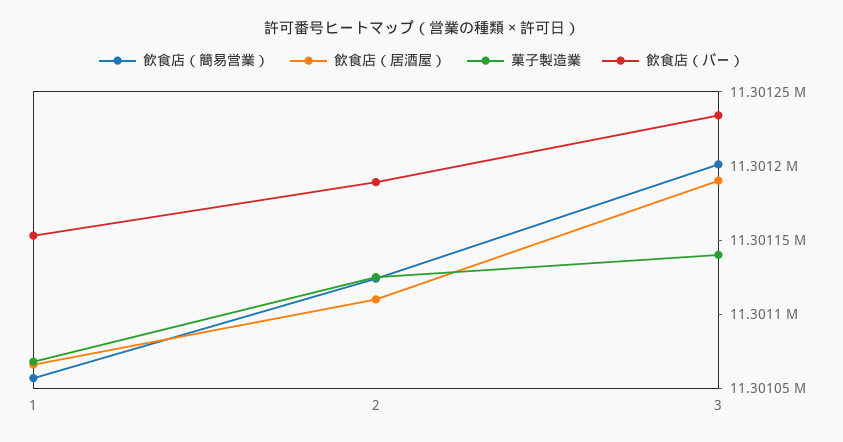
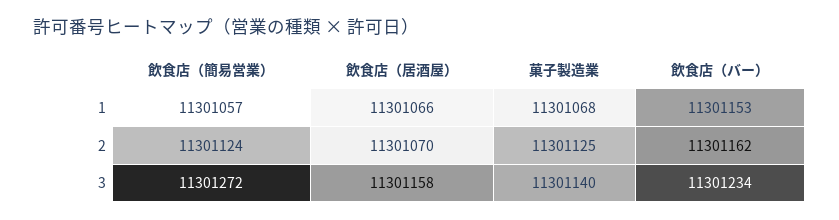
飲食店（居酒屋）, 2: 11301110 -> 11301070
飲食店（バー）, 2: 11301190 -> 11301162
飲食店（簡易営業）, 3: 11301200 -> 11301272
飲食店（居酒屋）, 3: 11301190 -> 11301158

